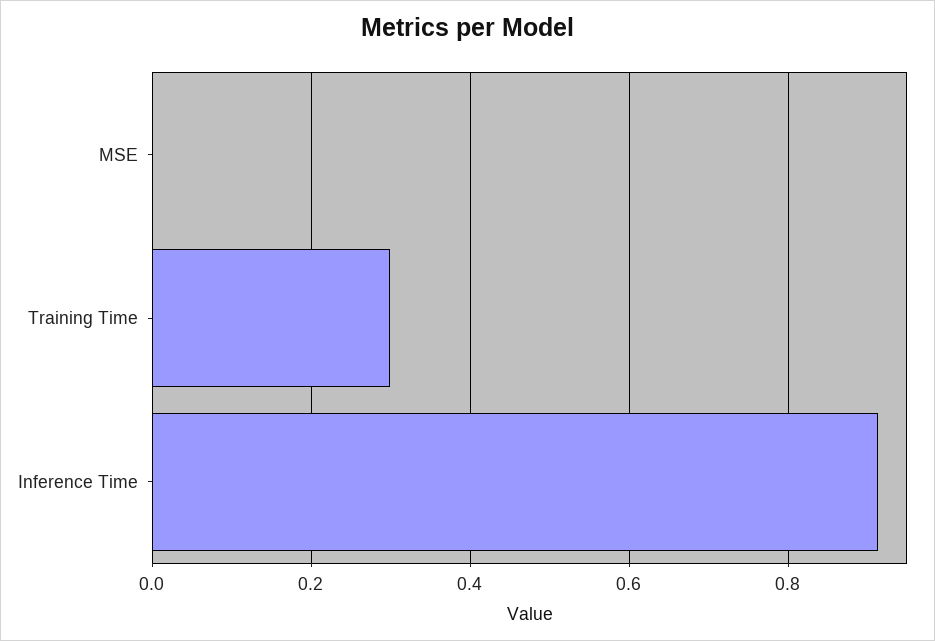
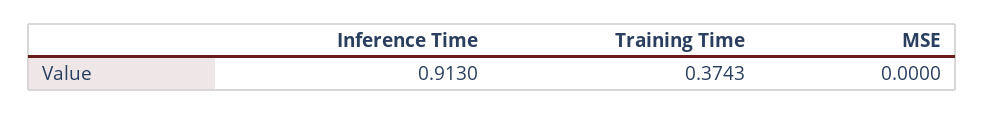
Training Time: 0.3 -> 0.3743

